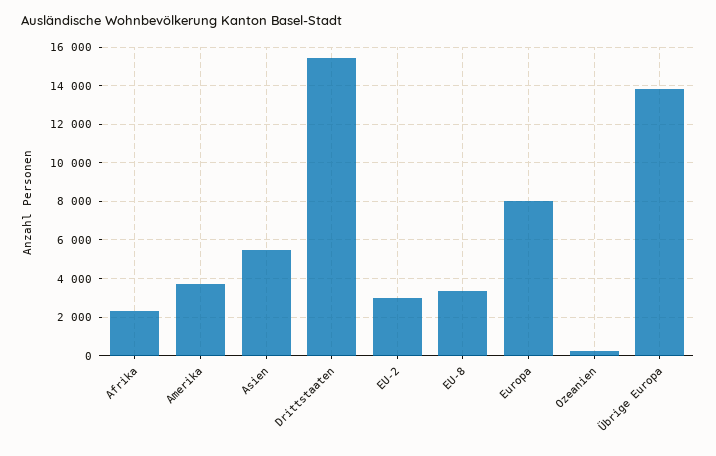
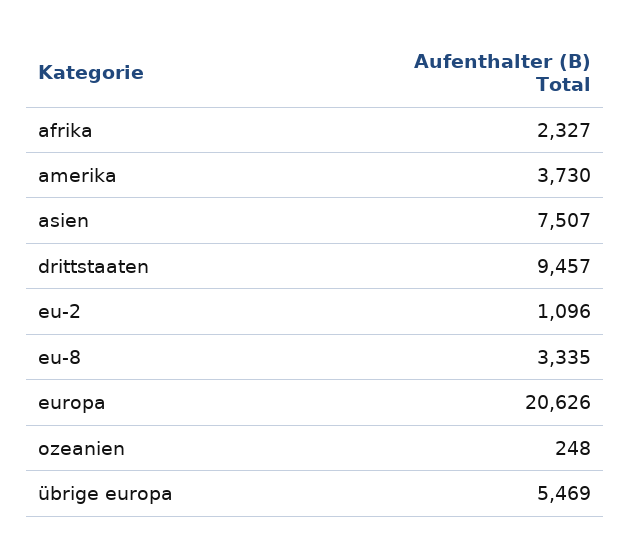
Asien: 5500 -> 7507
Drittstaaten: 15500 -> 9457
EU-2: 3000 -> 1096
Europa: 8000 -> 20626
Übrige Europa: 14000 -> 5469

